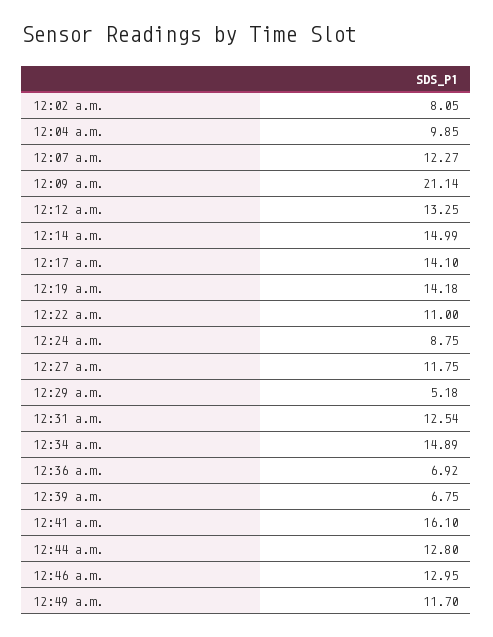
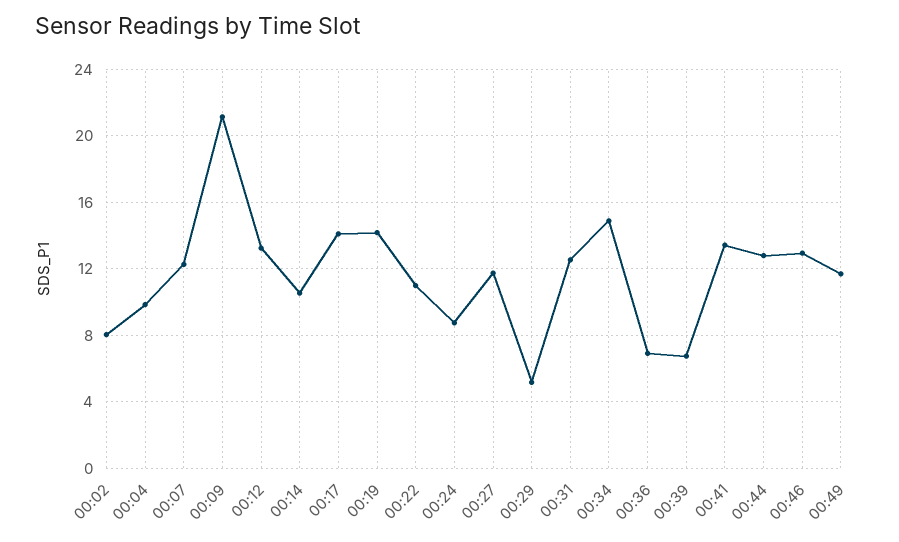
12:14 a.m.: 14.99 -> 10.5
12:41 a.m.: 16.1 -> 13.5

